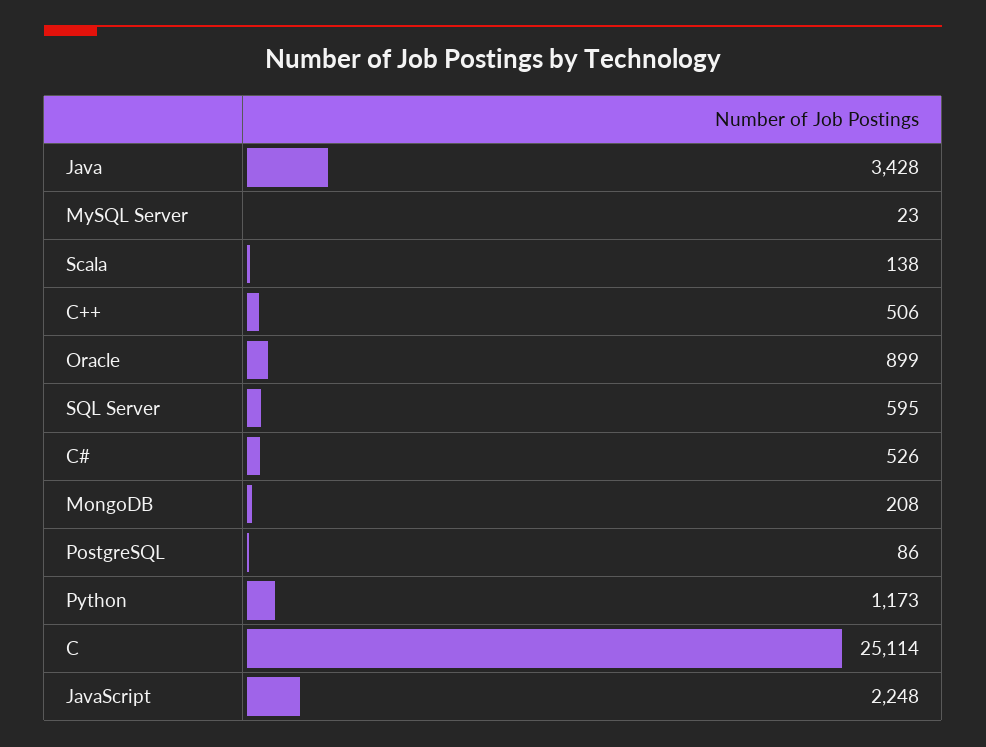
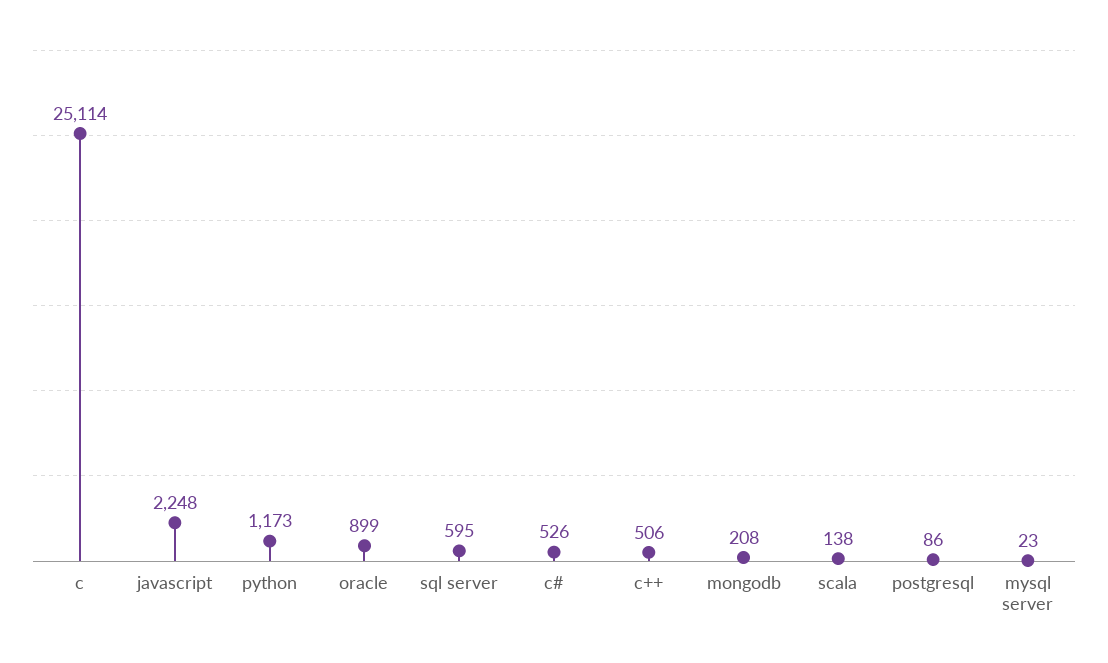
Java: 3428 -> none

